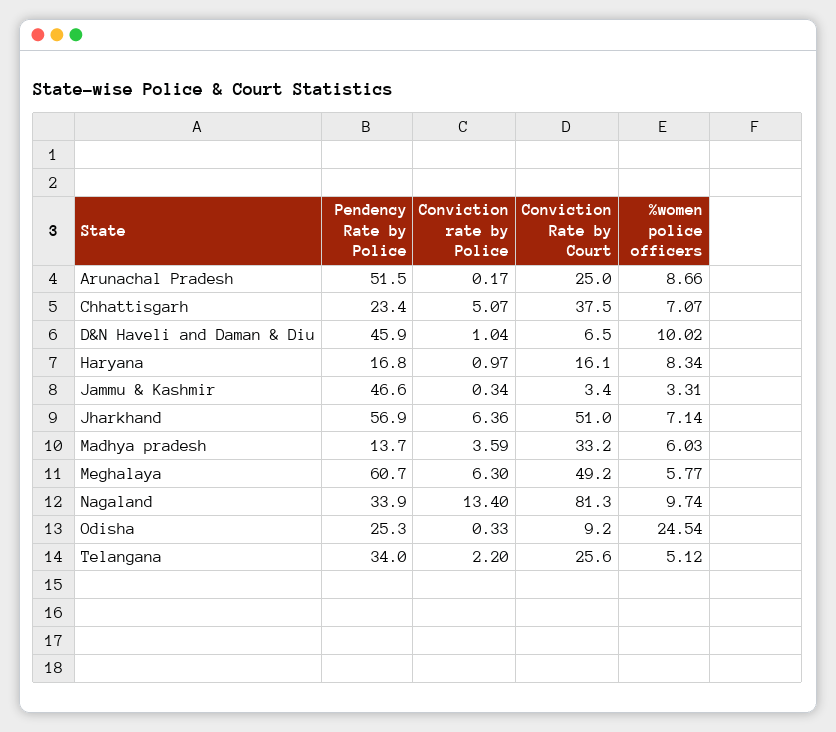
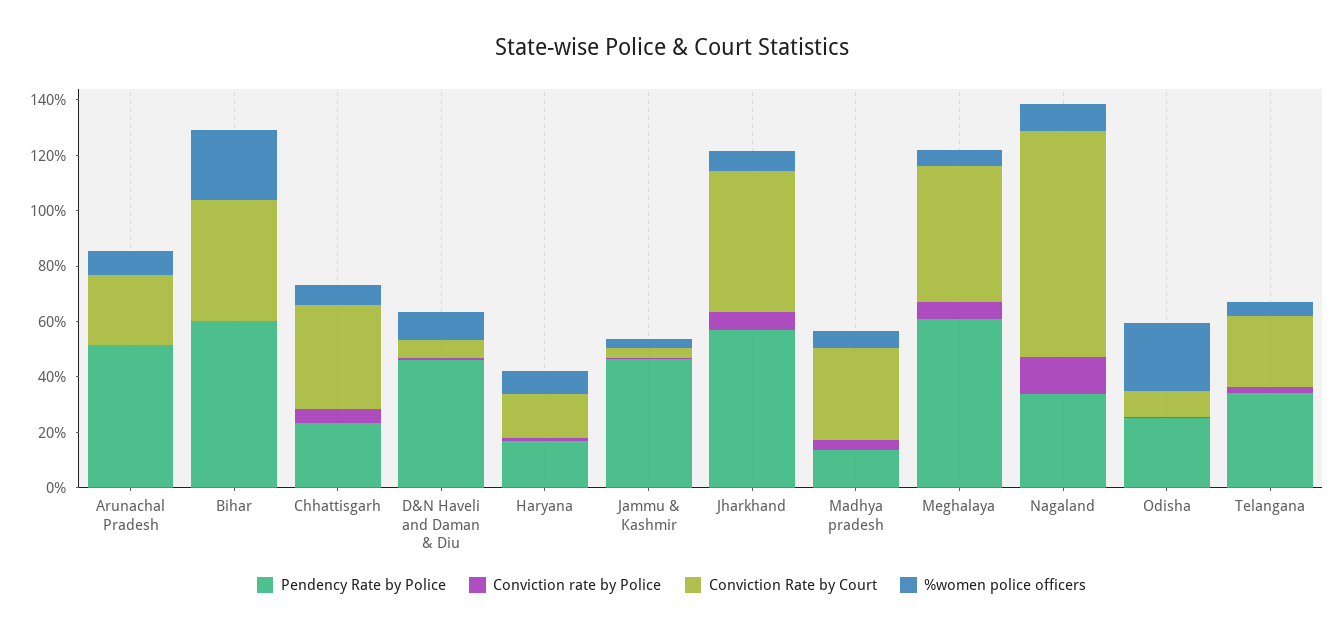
Pendency Rate by Police, Bihar: none -> 60
Conviction rate by Police, Bihar: none -> 0
Conviction Rate by Court, Bihar: none -> 45
%women police officers, Bihar: none -> 25

